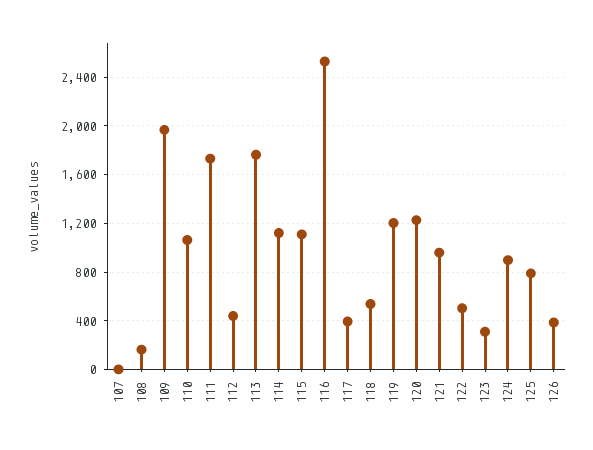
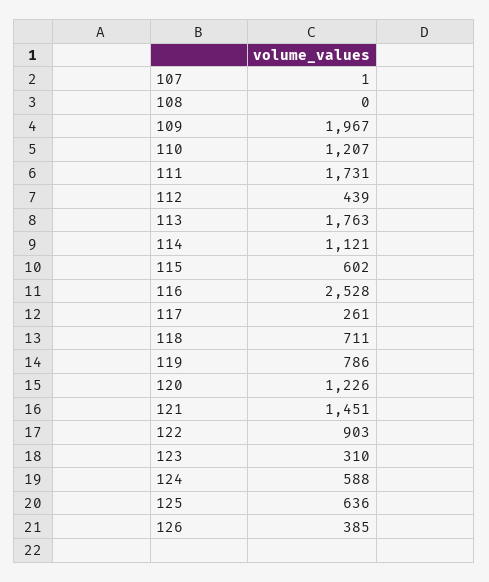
108: 150 -> 0
110: 1050 -> 1207
115: 1100 -> 602
117: 400 -> 261
118: 550 -> 711
119: 1200 -> 786
121: 950 -> 1451
122: 500 -> 903
124: 900 -> 588
125: 800 -> 636

